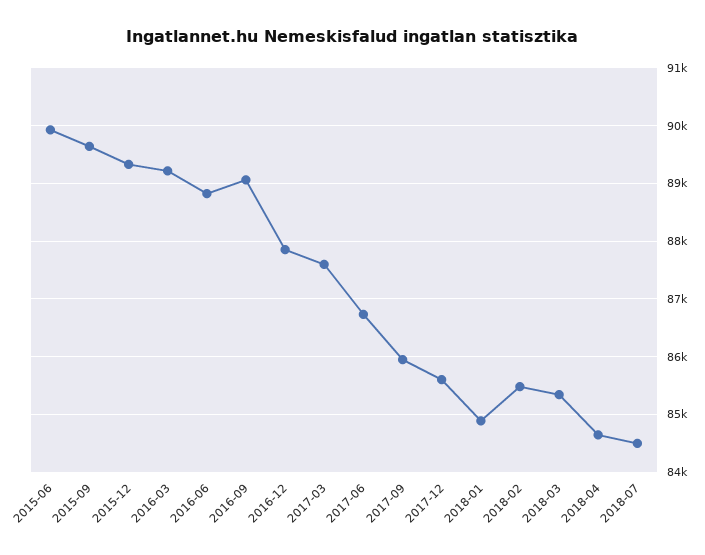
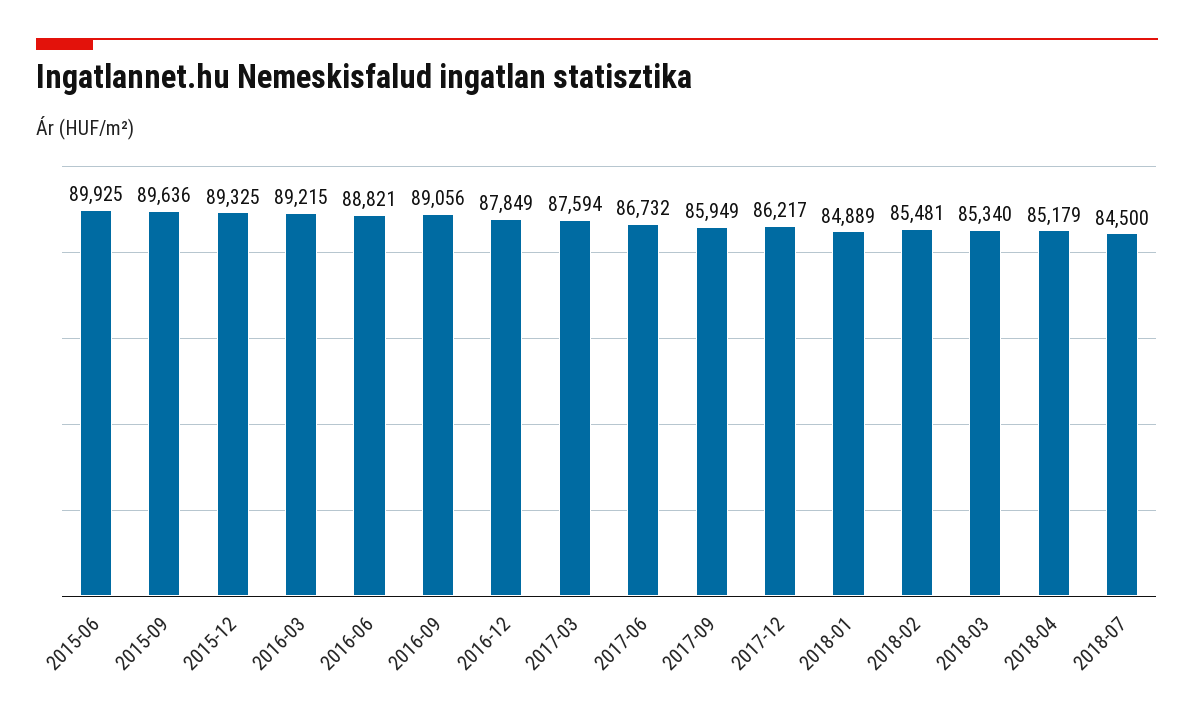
2017-12: 85600 -> 86217
2018-04: 84600 -> 85179

